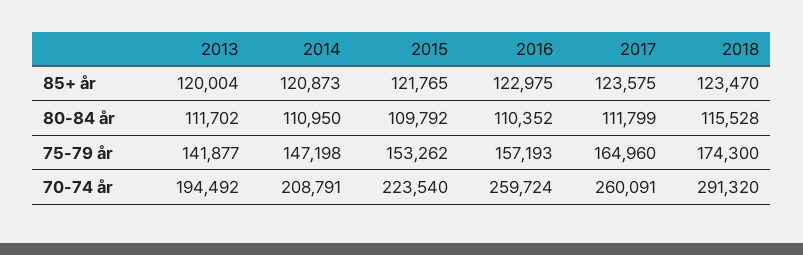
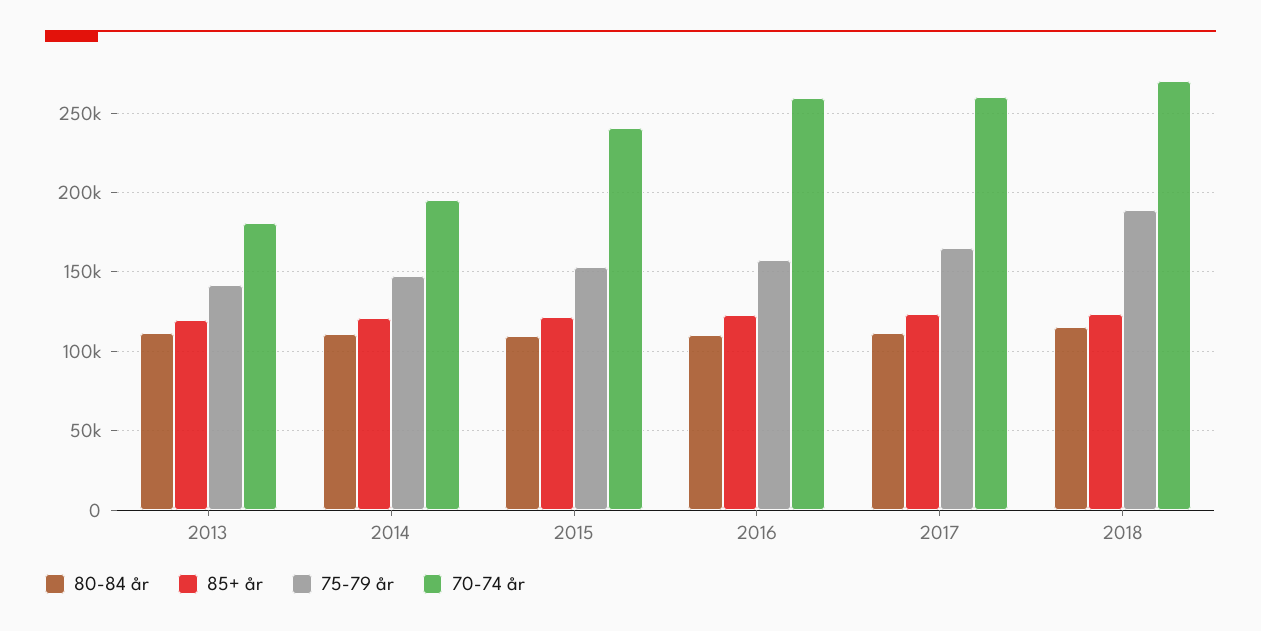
75-79 år, 2018: 174300 -> 190000
70-74 år, 2013: 194492 -> 180000
70-74 år, 2014: 208791 -> 195000
70-74 år, 2015: 223540 -> 240000
70-74 år, 2018: 291320 -> 270000

